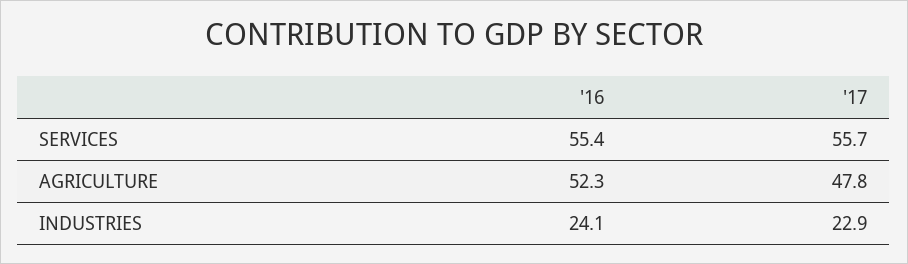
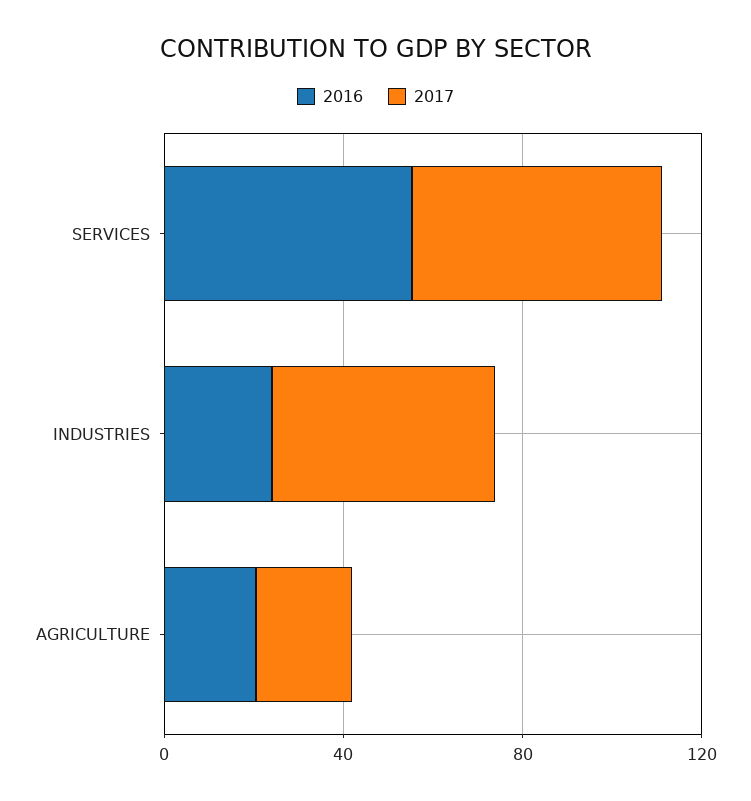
'16, AGRICULTURE: 52.3 -> 20
'17, AGRICULTURE: 47.8 -> 20
'17, INDUSTRIES: 22.9 -> 50

